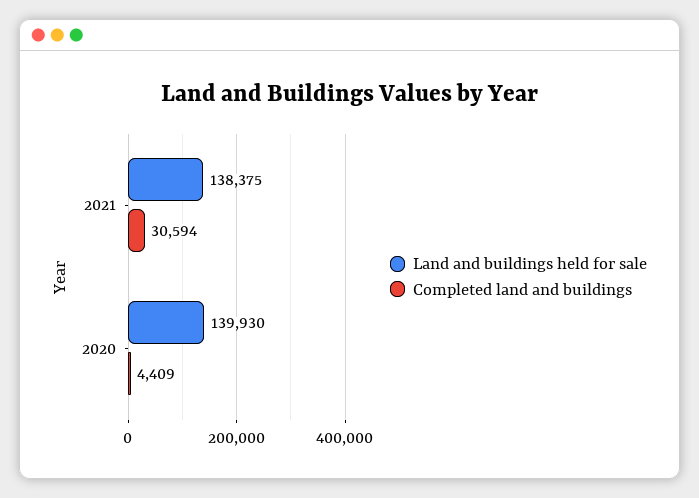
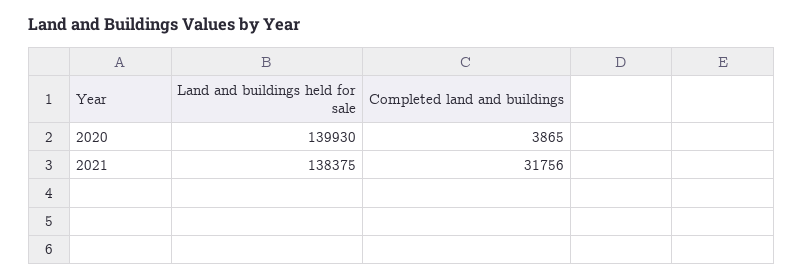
Completed land and buildings, 2021: 30594 -> 31756
Completed land and buildings, 2020: 4409 -> 3865

